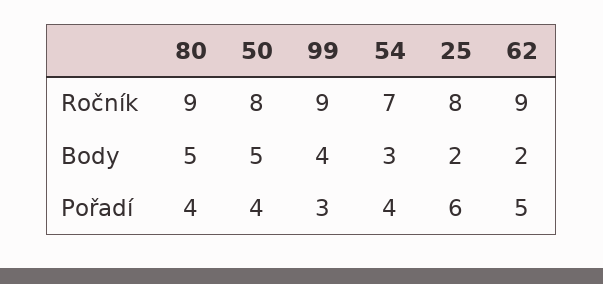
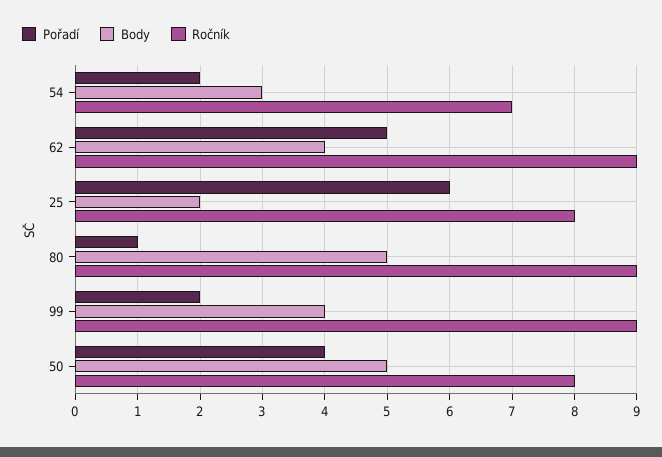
Body, 62: 2 -> 4
Pořadí, 80: 4 -> 1
Pořadí, 99: 3 -> 2
Pořadí, 54: 4 -> 2

